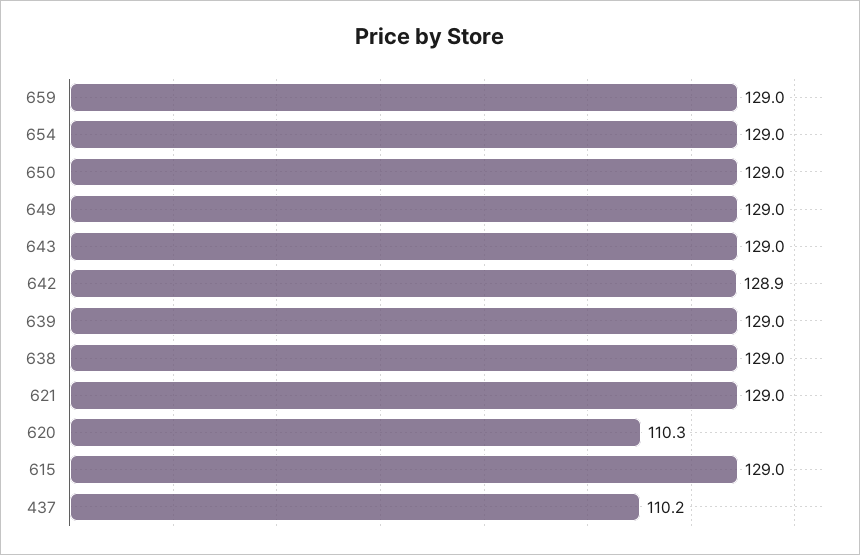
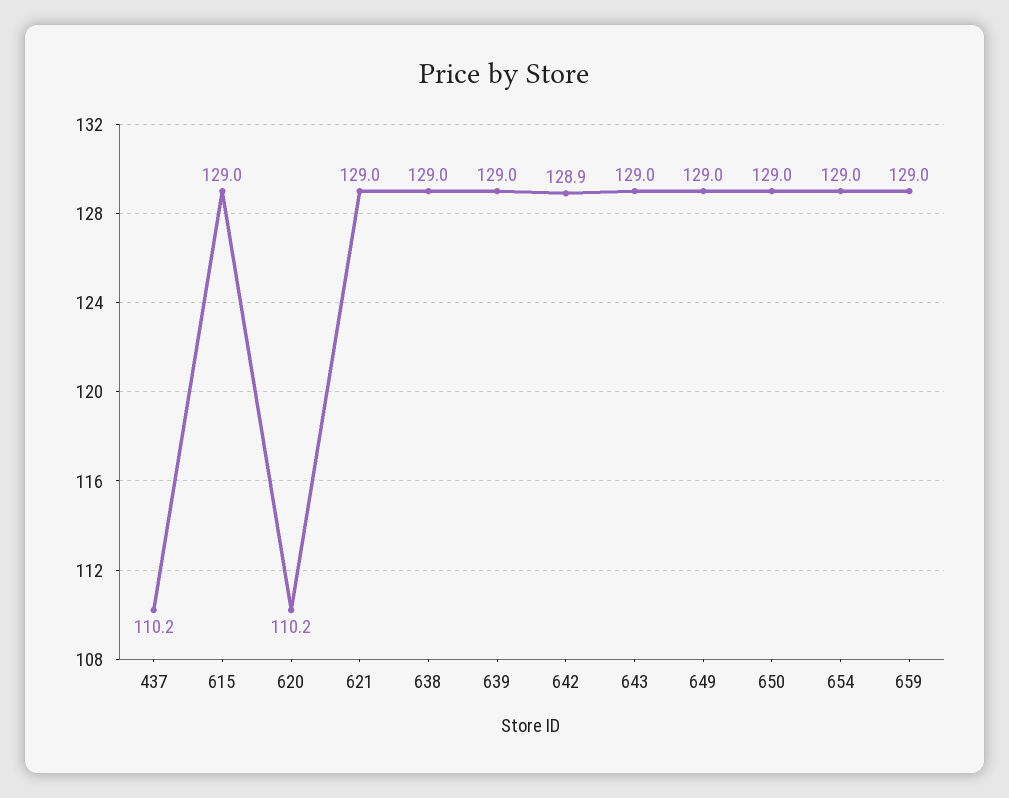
620: 110.3 -> 110.2

